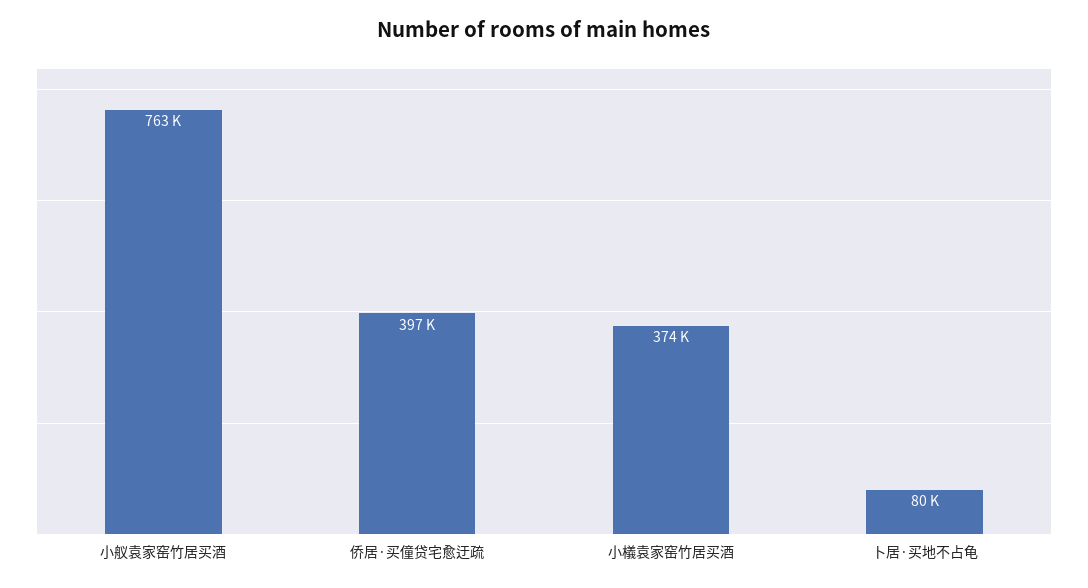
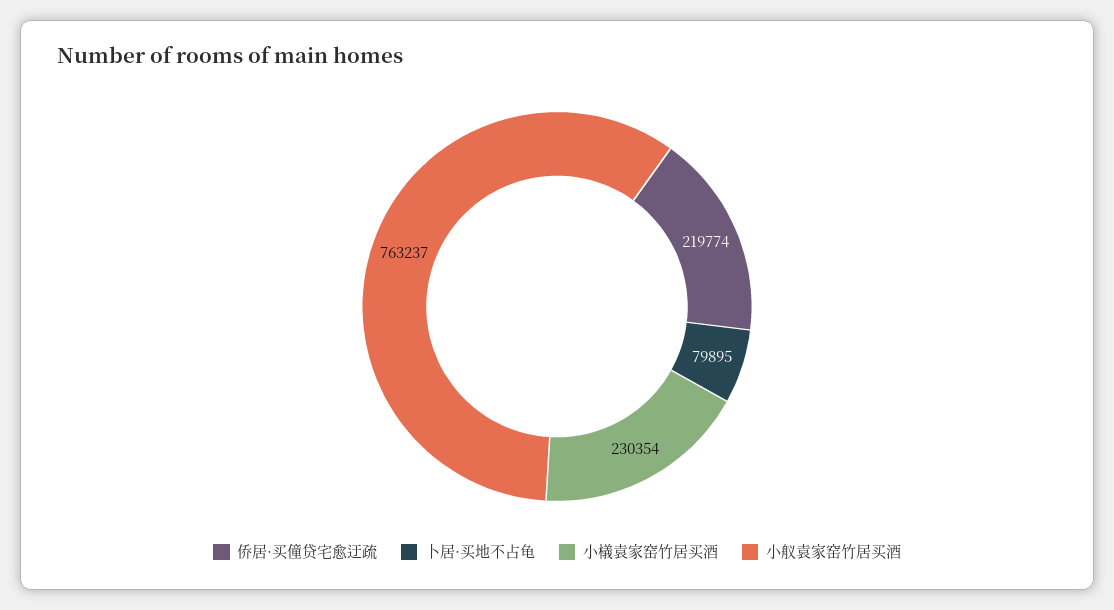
侨居·买僮贷宅愈迂疏: 397000 -> 219774
小檥袁家窑竹居买酒: 374000 -> 230354

